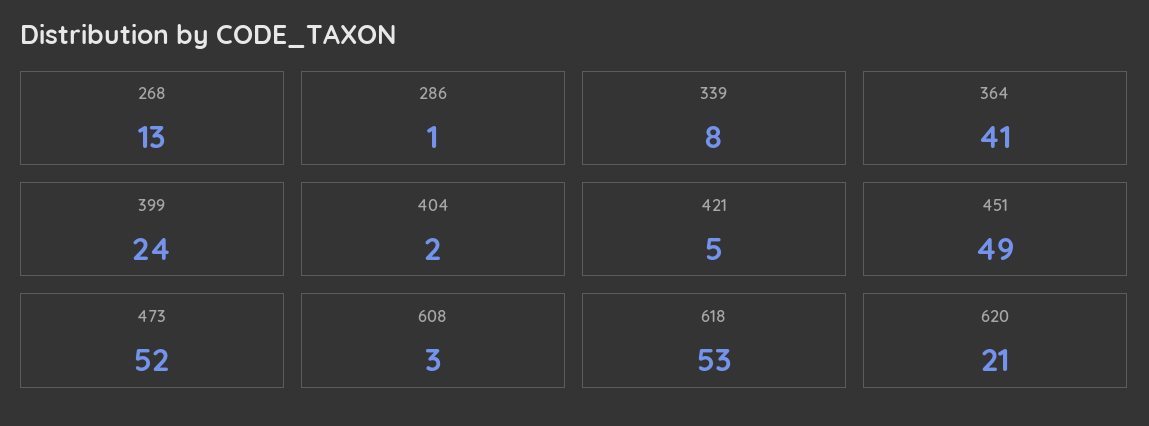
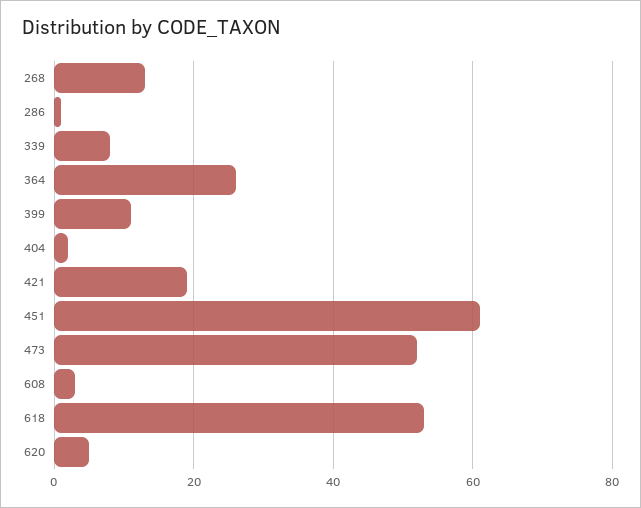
364: 41 -> 25
399: 24 -> 10
421: 5 -> 20
451: 49 -> 60
620: 21 -> 5

